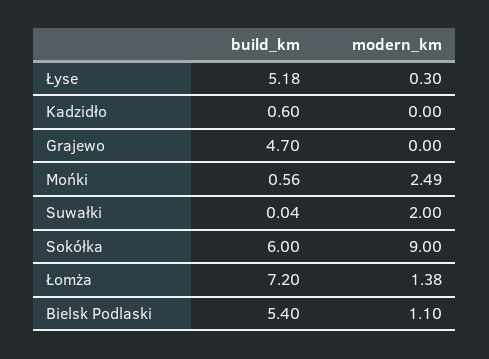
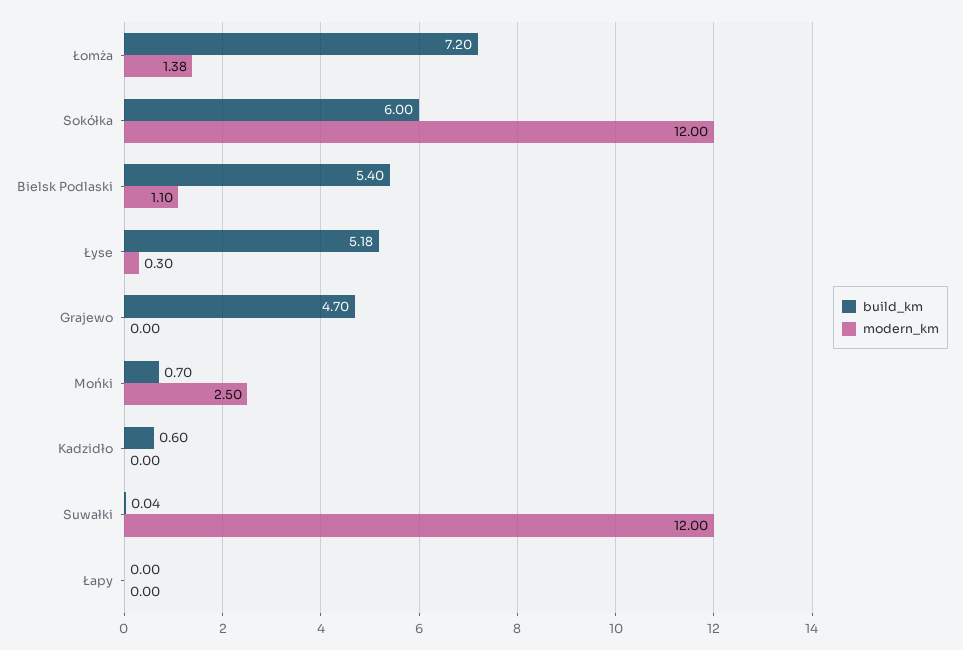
build_km, Mońki: 0.56 -> 0.7
modern_km, Mońki: 2.49 -> 2.5
modern_km, Suwałki: 2 -> 12
modern_km, Sokółka: 9 -> 12
build_km, Łapy: none -> 0
modern_km, Łapy: none -> 0

